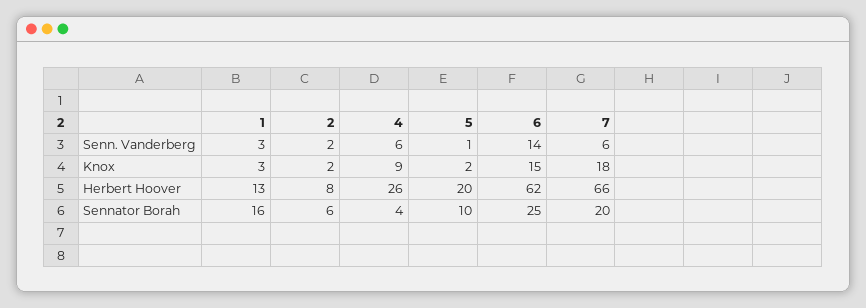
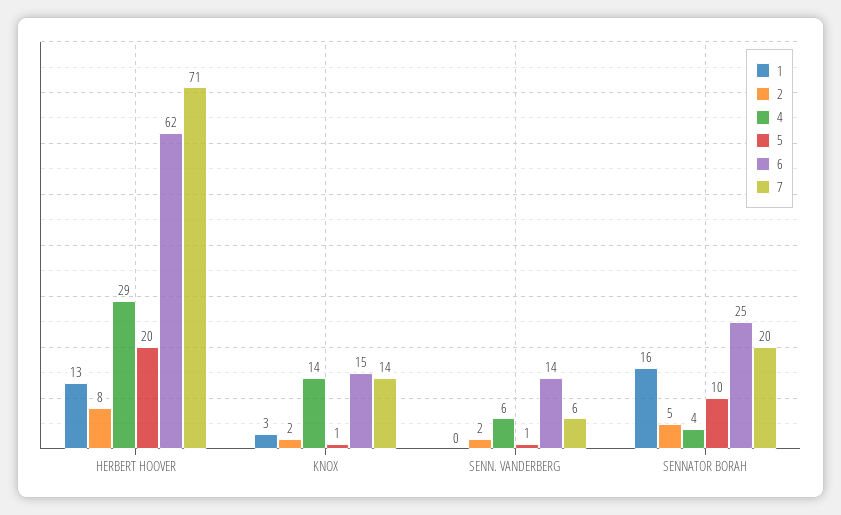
1, Senn. Vanderberg: 3 -> 0
4, Knox: 9 -> 14
5, Knox: 2 -> 1
7, Knox: 18 -> 14
4, Herbert Hoover: 26 -> 29
7, Herbert Hoover: 66 -> 71
2, Sennator Borah: 6 -> 5

